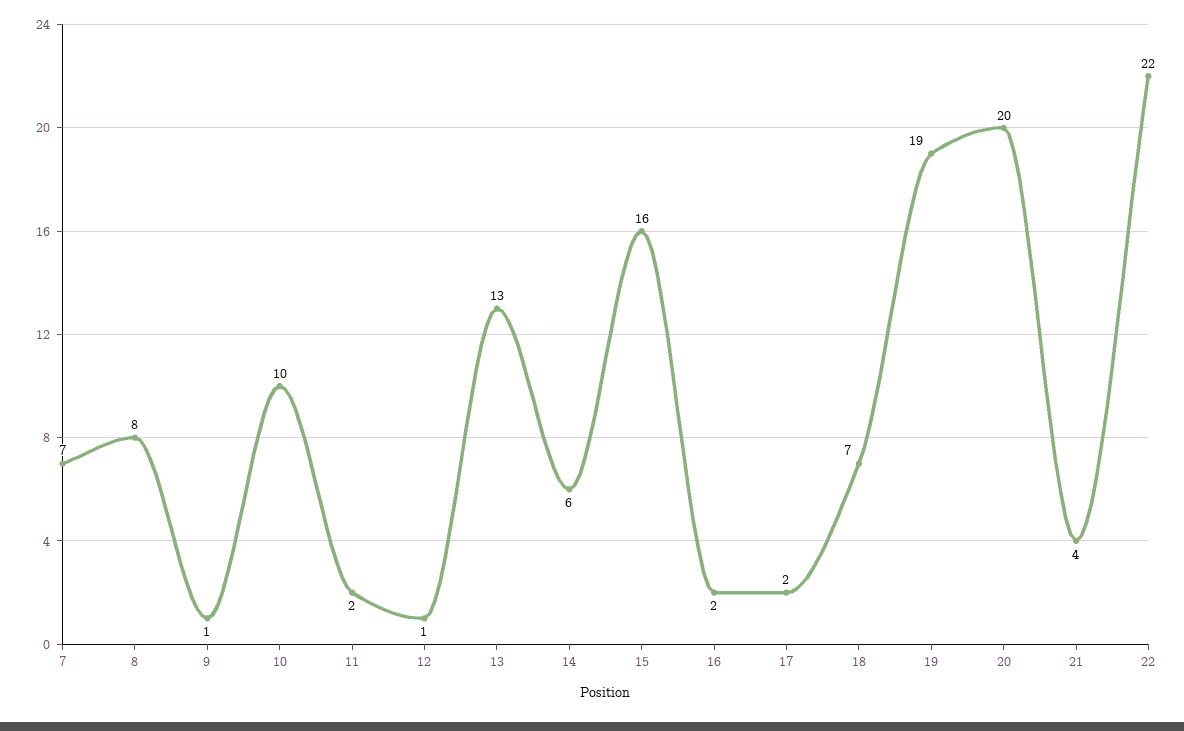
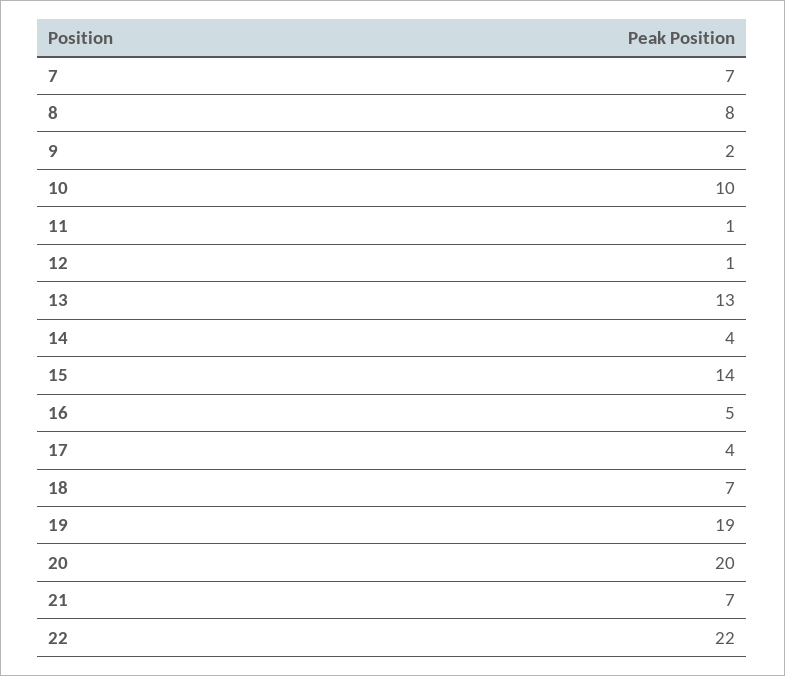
9: 1 -> 2
11: 2 -> 1
14: 6 -> 4
15: 16 -> 14
16: 2 -> 5
17: 2 -> 4
21: 4 -> 7

